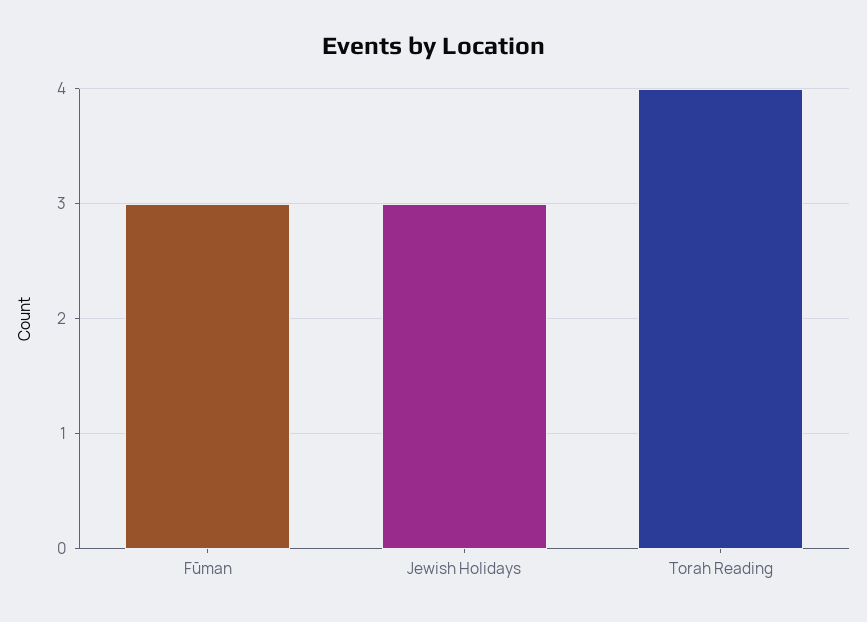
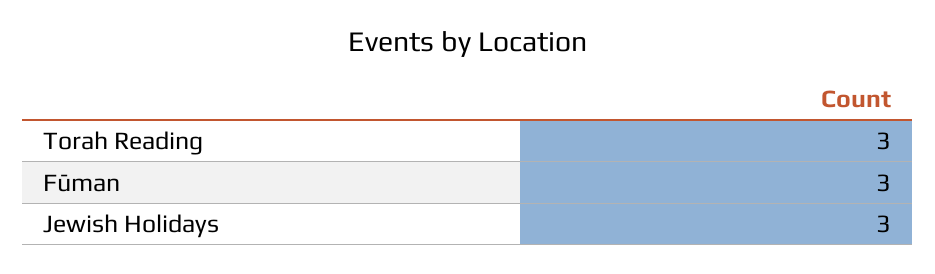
Torah Reading: 4 -> 3

